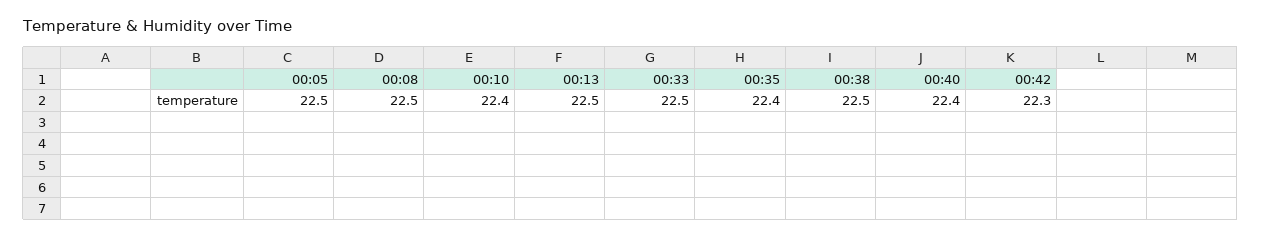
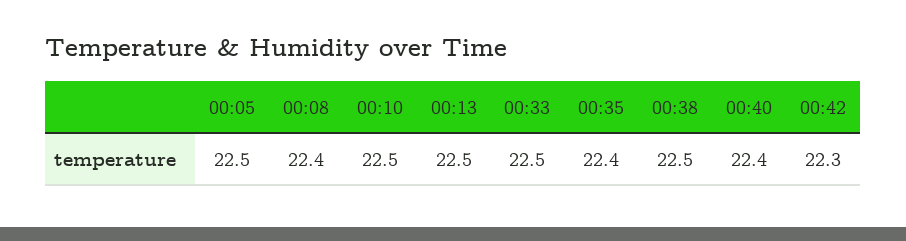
00:08: 22.5 -> 22.4
00:10: 22.4 -> 22.5

